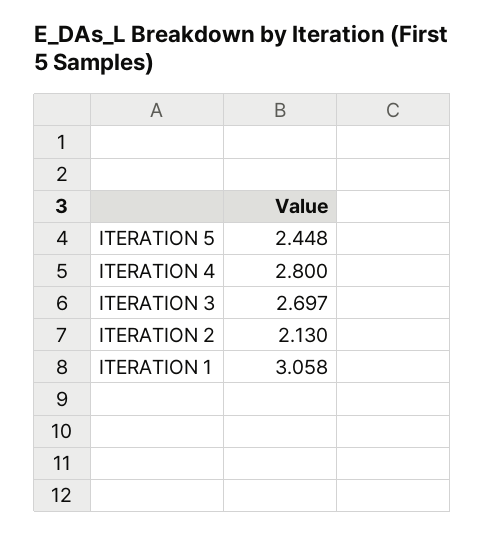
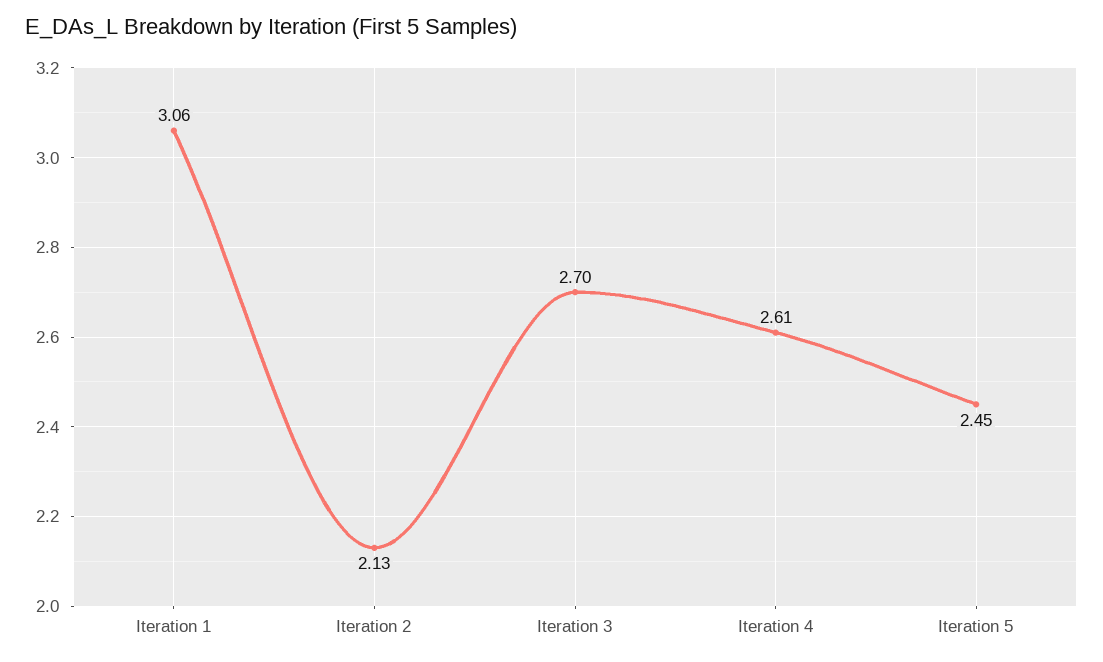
ITERATION 4: 2.8 -> 2.61

